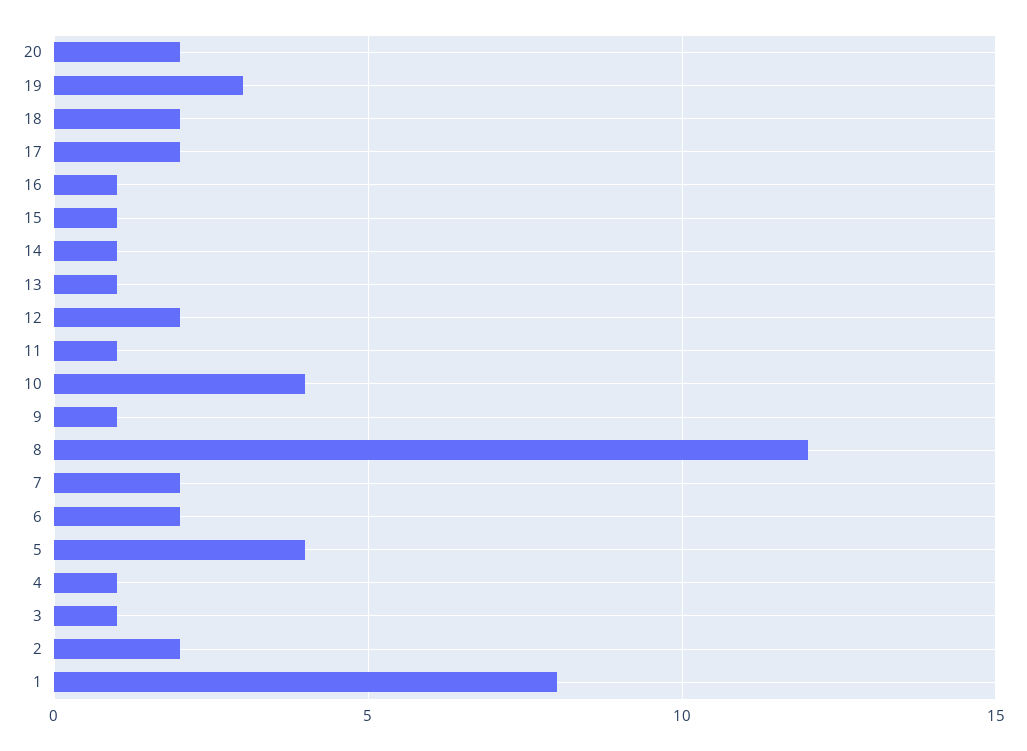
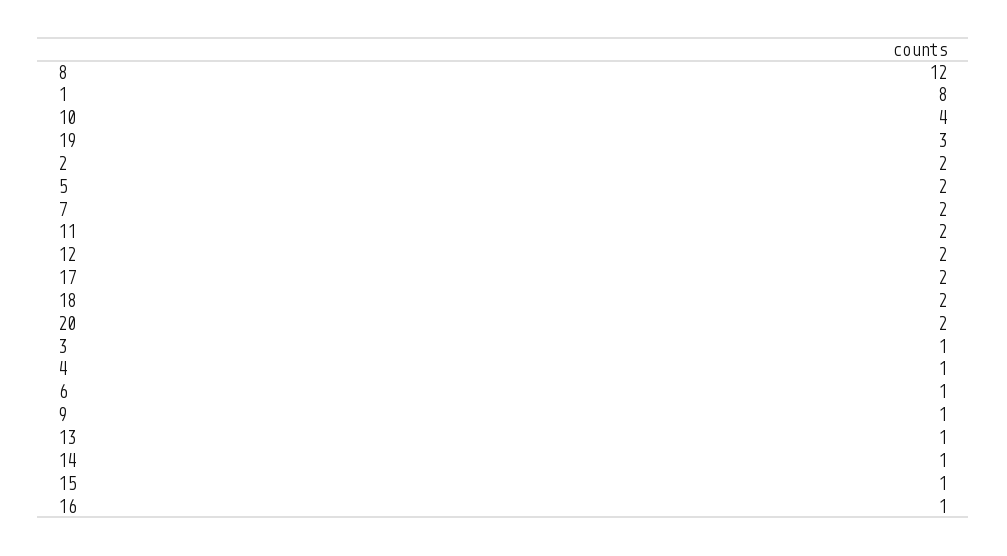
11: 1 -> 2
6: 2 -> 1
5: 4 -> 2

